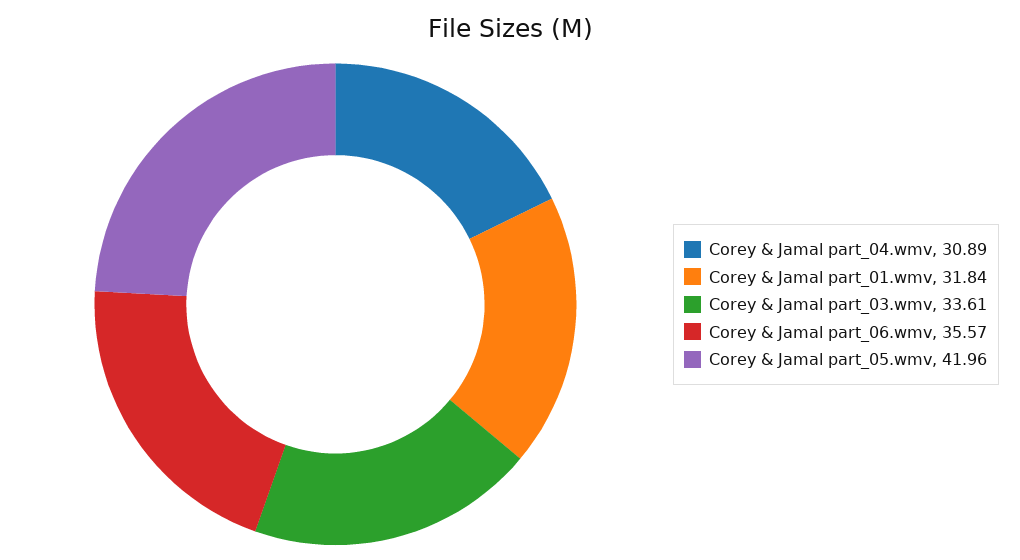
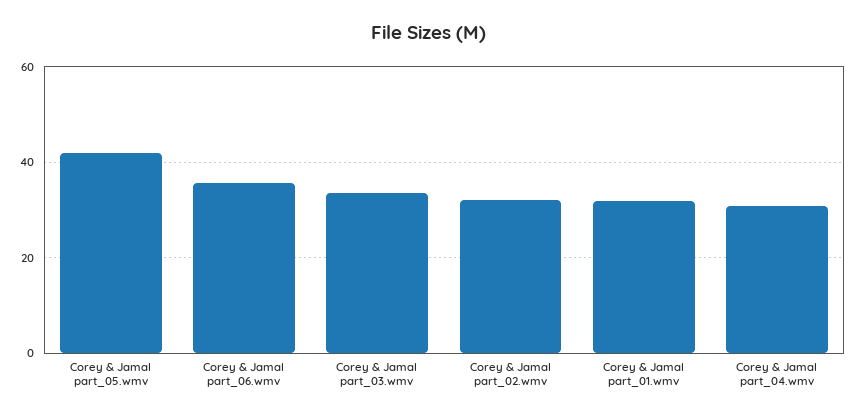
Corey & Jamal part_02.wmv: none -> 32

